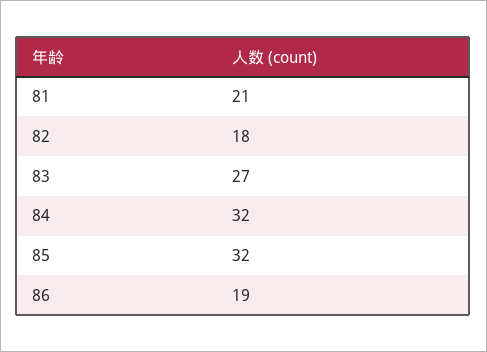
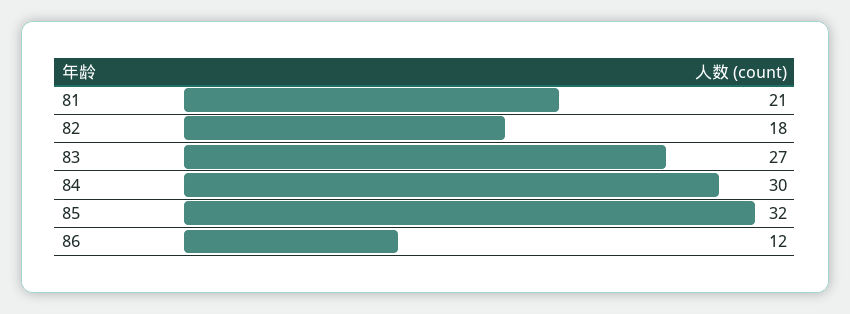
84: 32 -> 30
86: 19 -> 12

